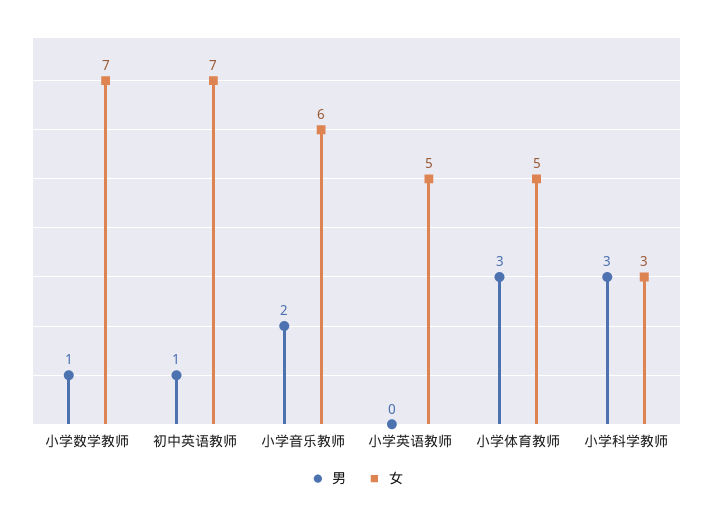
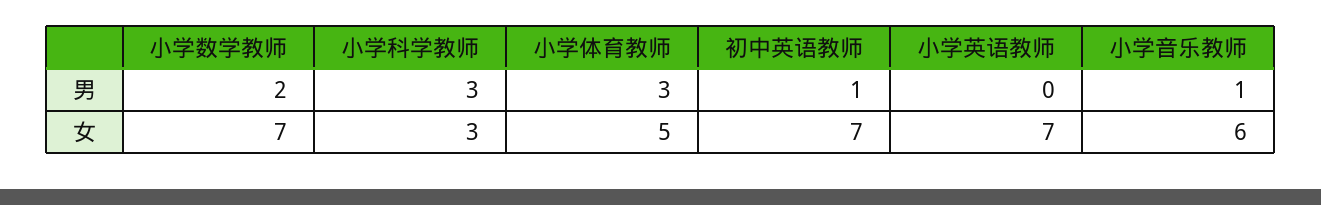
男, 小学数学教师: 1 -> 2
男, 小学音乐教师: 2 -> 1
女, 小学英语教师: 5 -> 7

